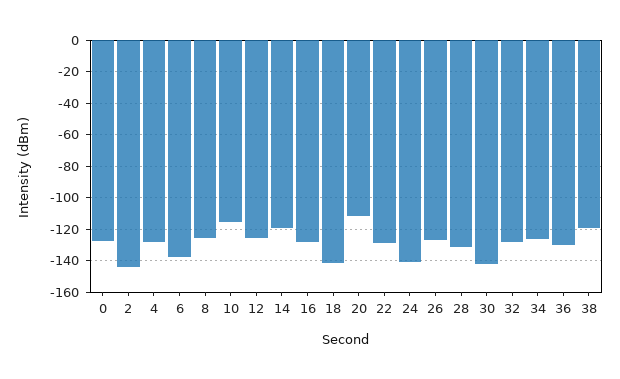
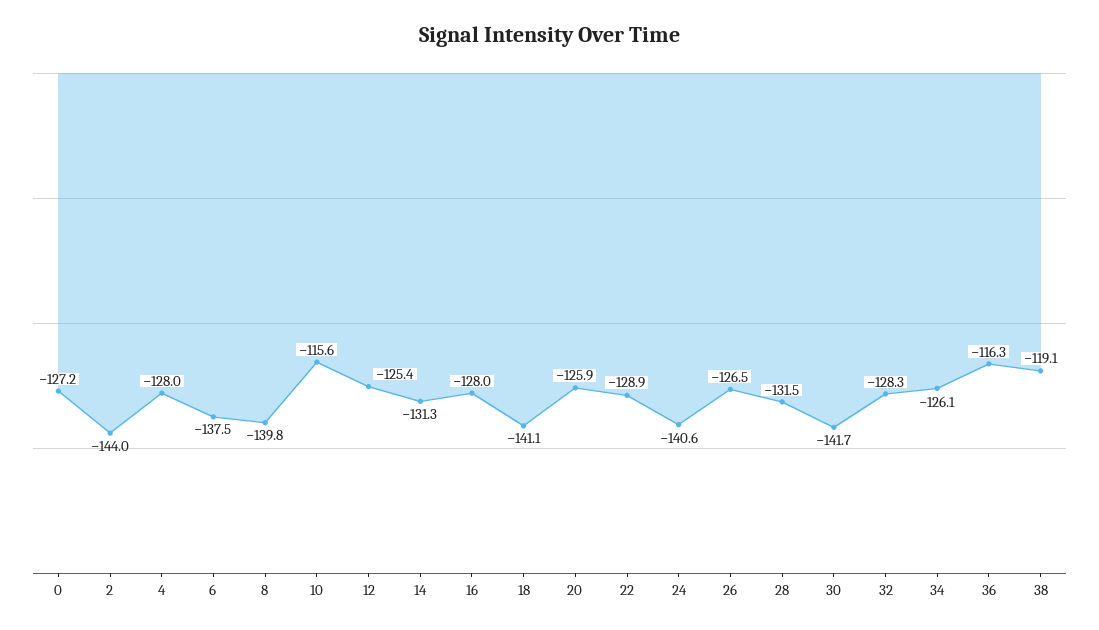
8: -125 -> -139.8
14: -120 -> -131.3
20: -110 -> -125.9
36: -130 -> -116.3

